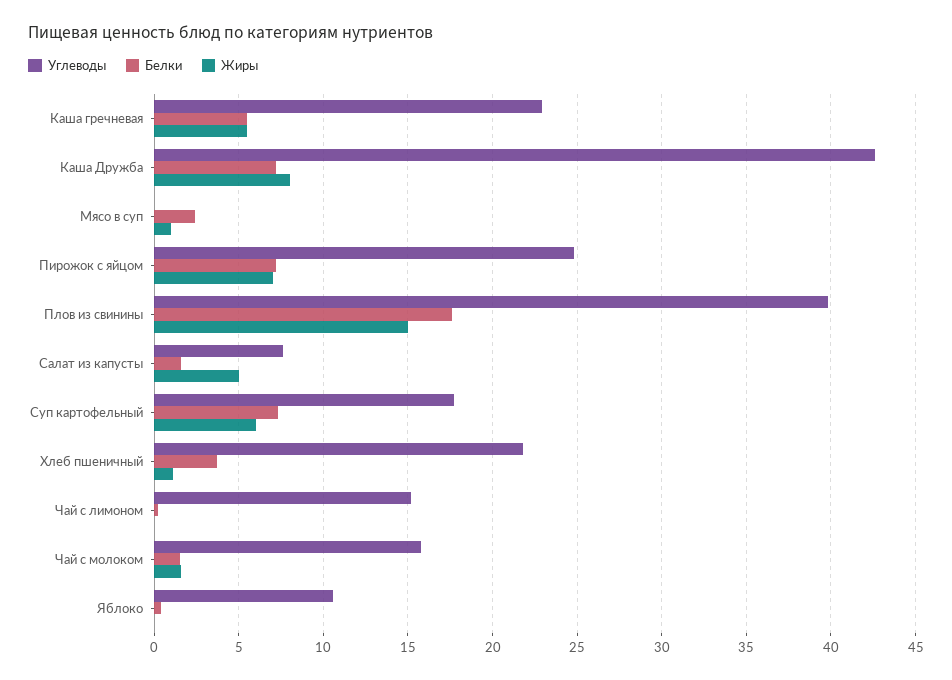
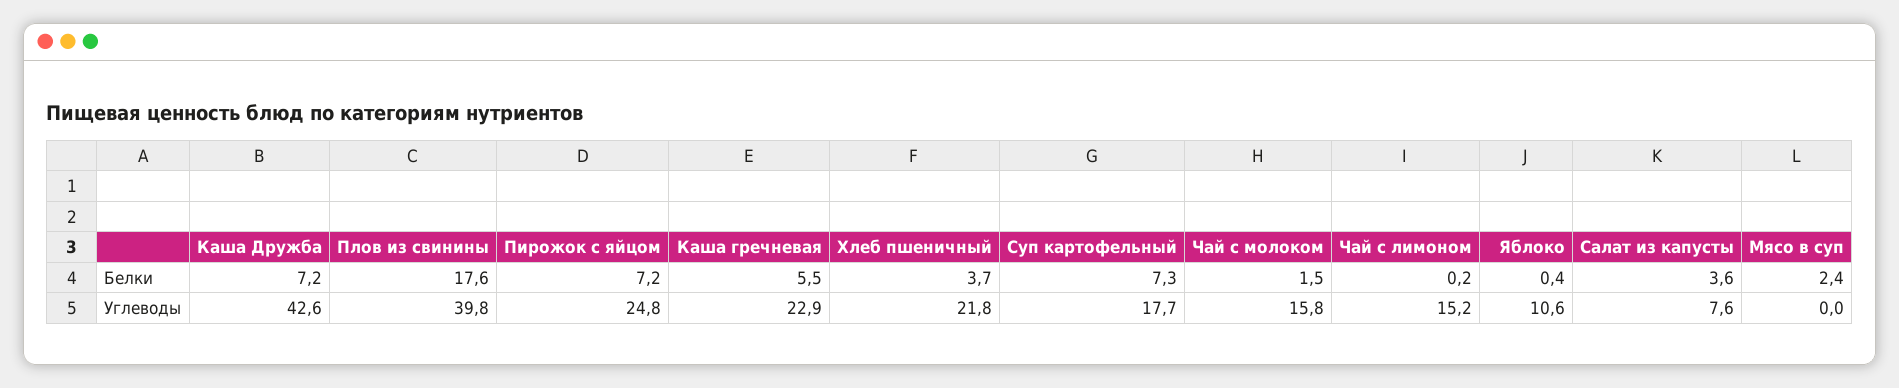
Жиры, Каша гречневая: 5.5 -> none
Жиры, Каша Дружба: 8 -> none
Жиры, Мясо в суп: 1 -> none
Жиры, Пирожок с яйцом: 7 -> none
Жиры, Плов из свинины: 15 -> none
Белки, Салат из капусты: 1.5 -> 3.6
Жиры, Салат из капусты: 5 -> none
Жиры, Суп картофельный: 6 -> none
Жиры, Хлеб пшеничный: 1 -> none
Жиры, Чай с лимоном: 0 -> none
Жиры, Чай с молоком: 1.5 -> none
Жиры, Яблоко: 0 -> none

